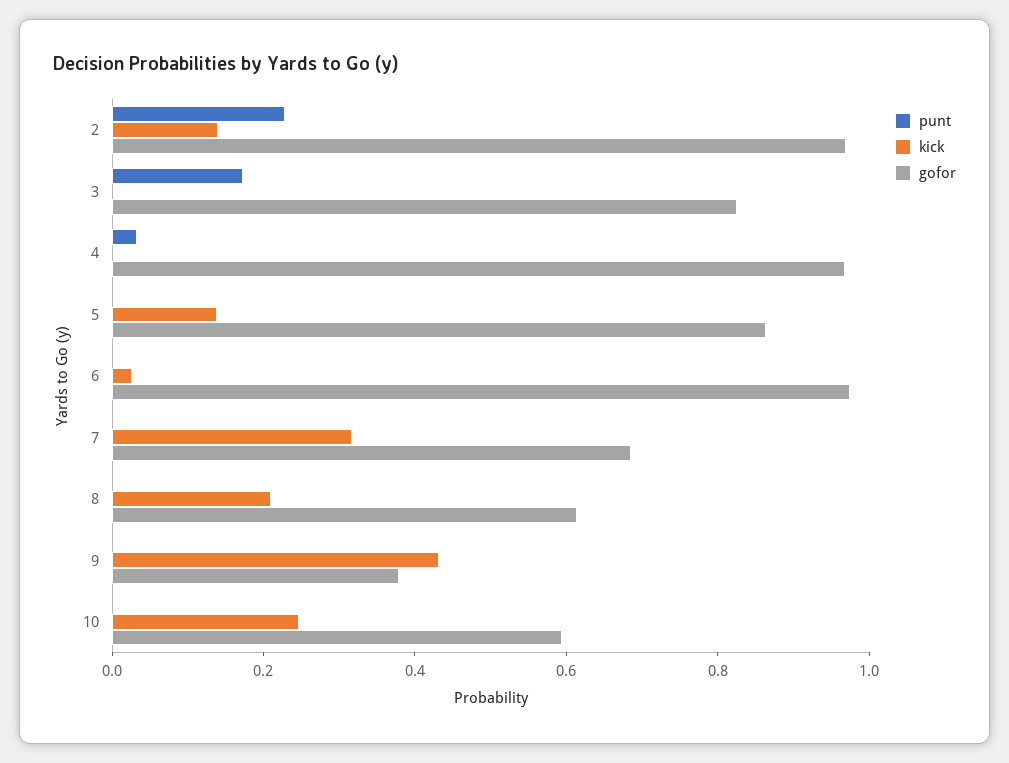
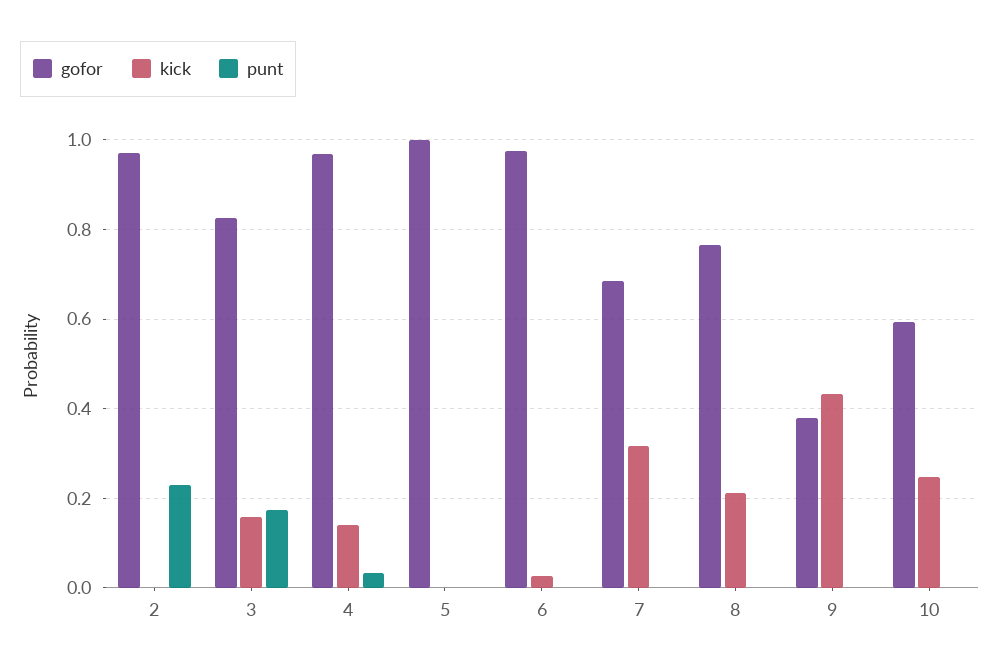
kick, 2: 0.15 -> 0
kick, 3: 0 -> 0.16
kick, 4: 0 -> 0.14
kick, 5: 0.15 -> 0
gofor, 5: 0.85 -> 1
gofor, 8: 0.6 -> 0.76

